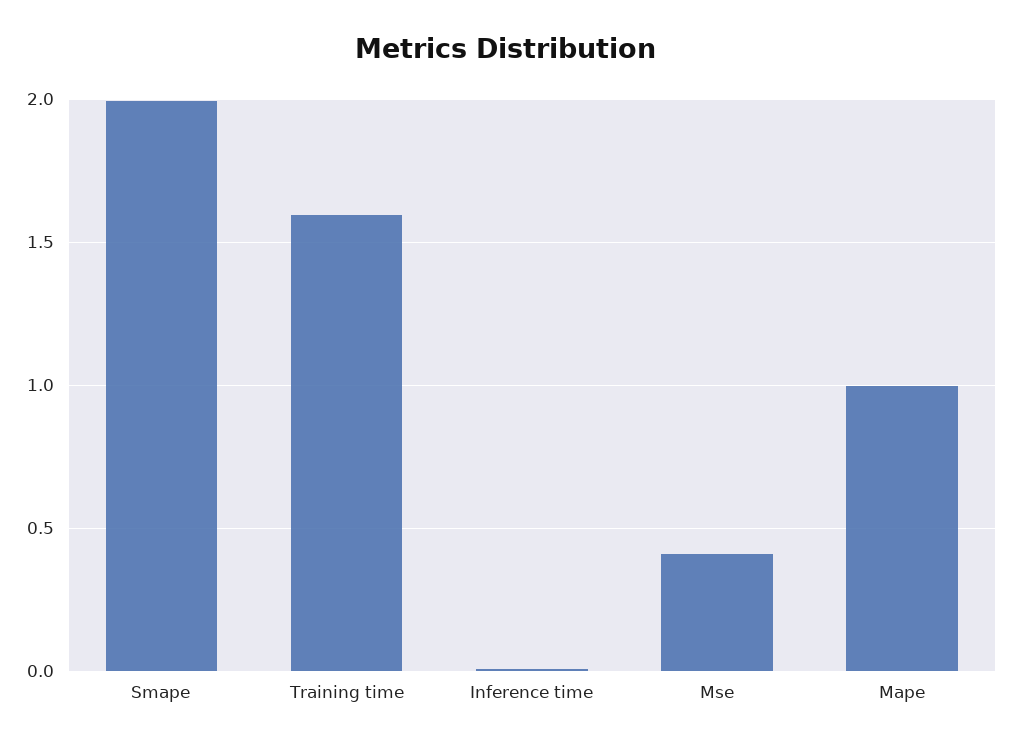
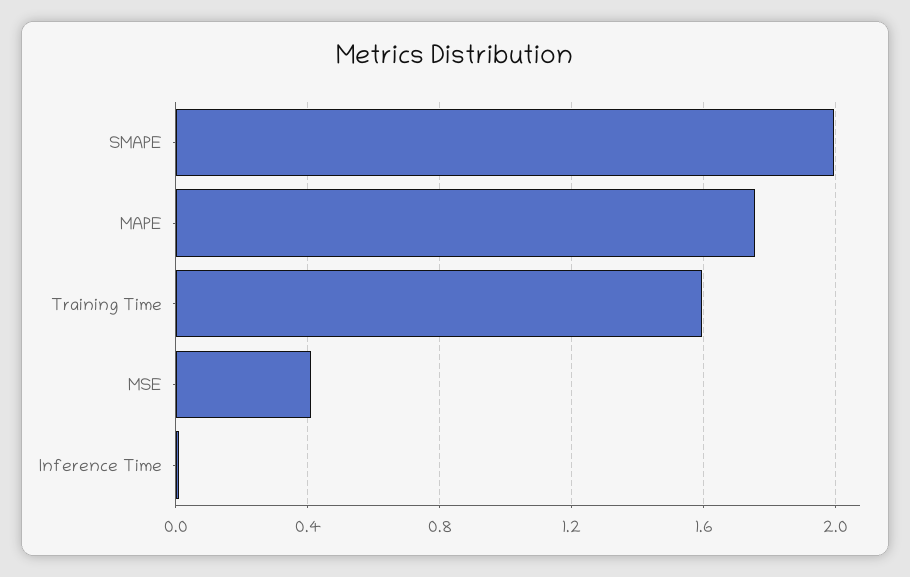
Mape: 1 -> 1.75

